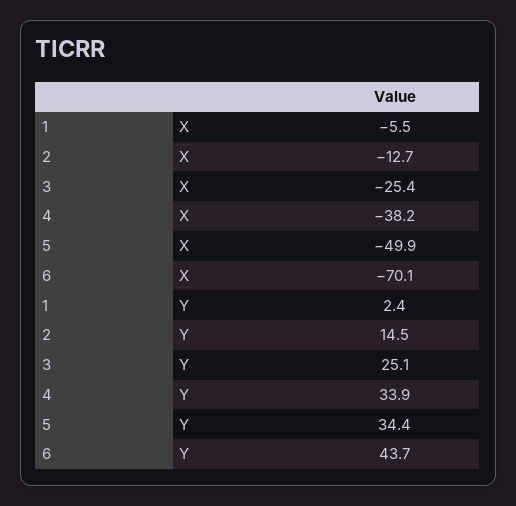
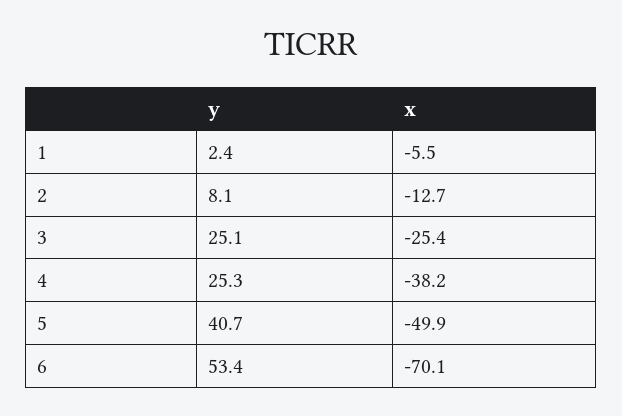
2, Y: 14.5 -> 8.1
4, Y: 33.9 -> 25.3
5, Y: 34.4 -> 40.7
6, Y: 43.7 -> 53.4

